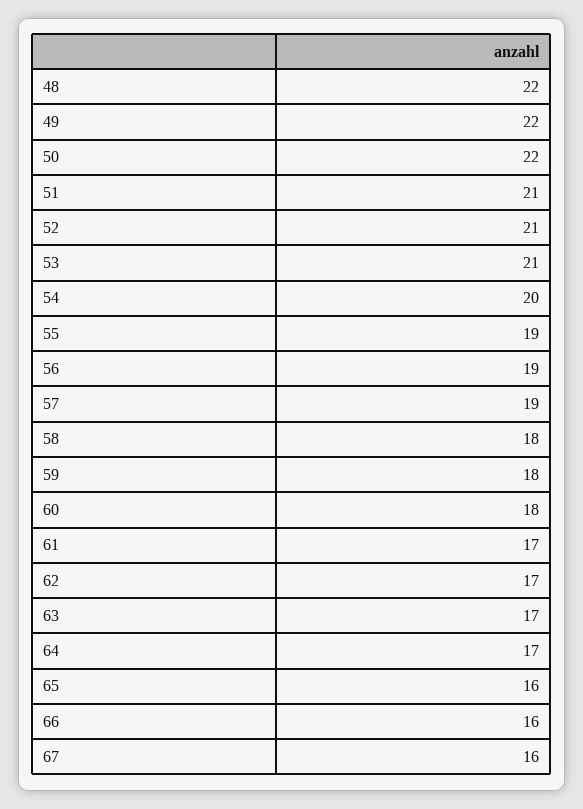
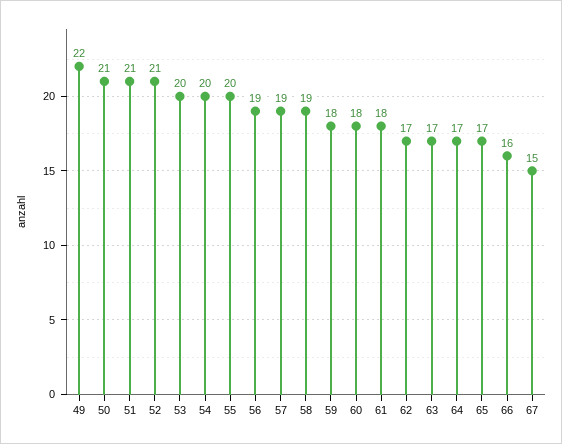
48: 22 -> none
50: 22 -> 21
53: 21 -> 20
55: 19 -> 20
58: 18 -> 19
61: 17 -> 18
65: 16 -> 17
67: 16 -> 15

